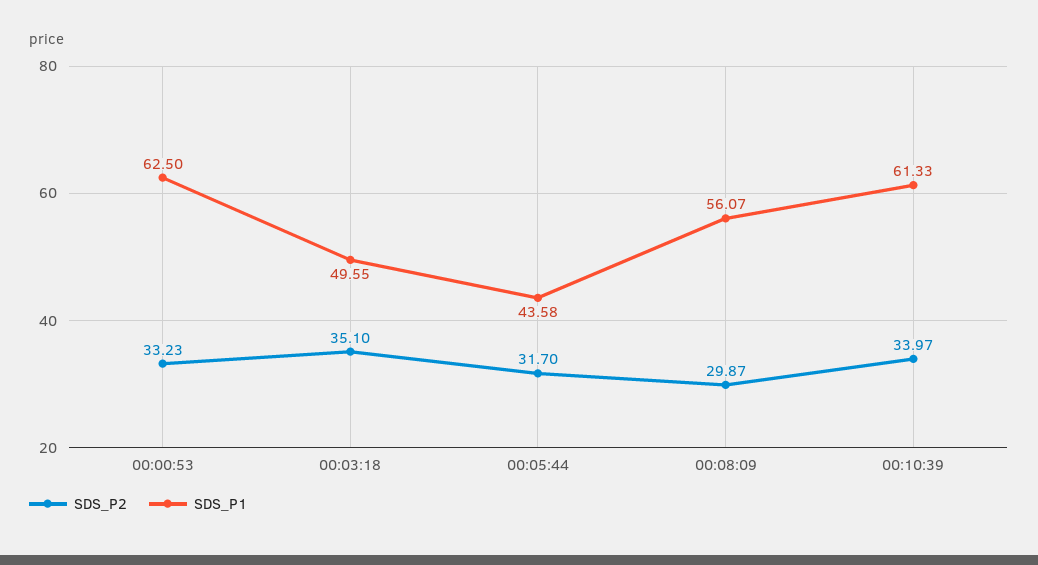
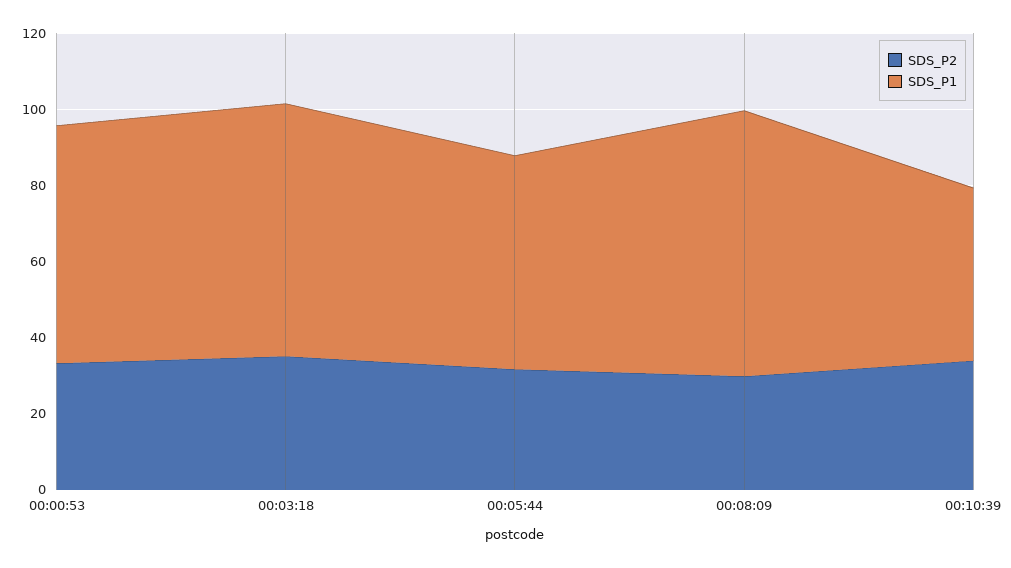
SDS_P1, 00:03:18: 49.55 -> 65
SDS_P1, 00:05:44: 43.58 -> 55
SDS_P1, 00:08:09: 56.07 -> 70
SDS_P1, 00:10:39: 61.33 -> 45

